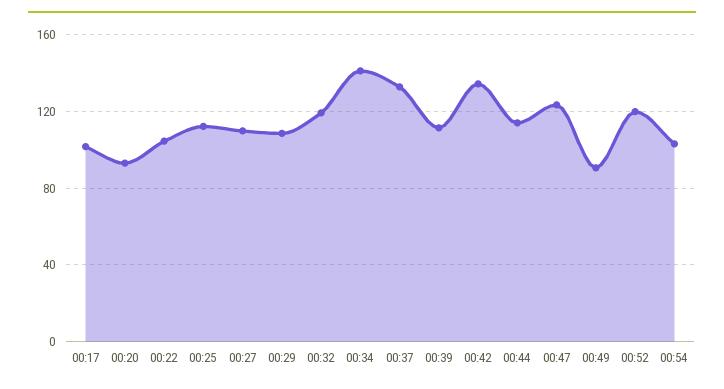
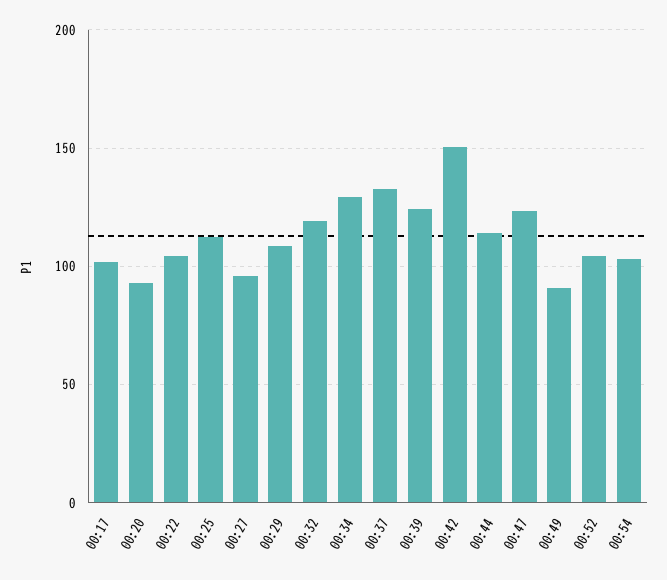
00:27: 110 -> 95
00:34: 140 -> 130
00:39: 110 -> 125
00:42: 135 -> 150
00:52: 120 -> 105

